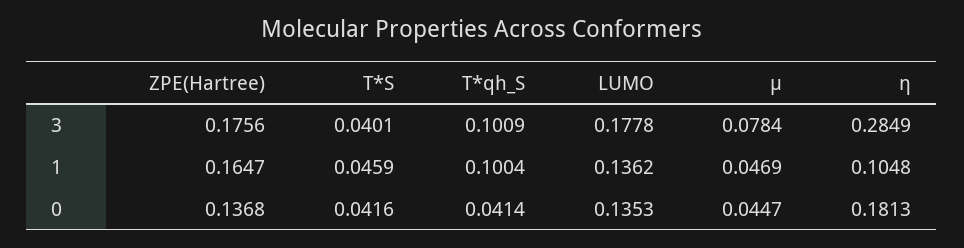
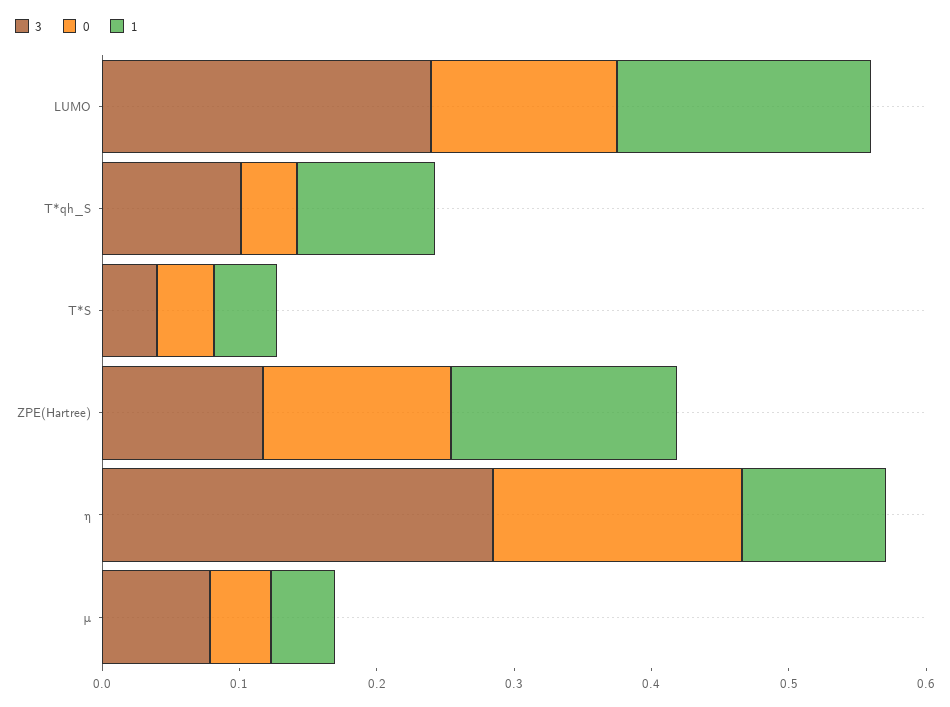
3, ZPE(Hartree): 0.1756 -> 0.12
3, LUMO: 0.1778 -> 0.24
1, LUMO: 0.1362 -> 0.18

